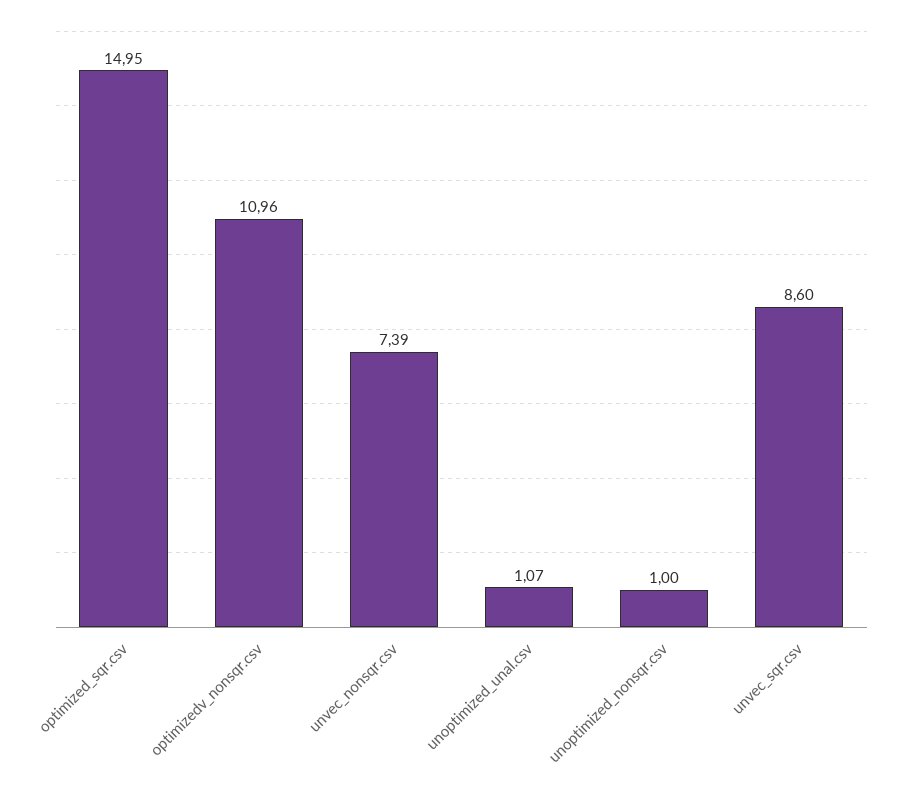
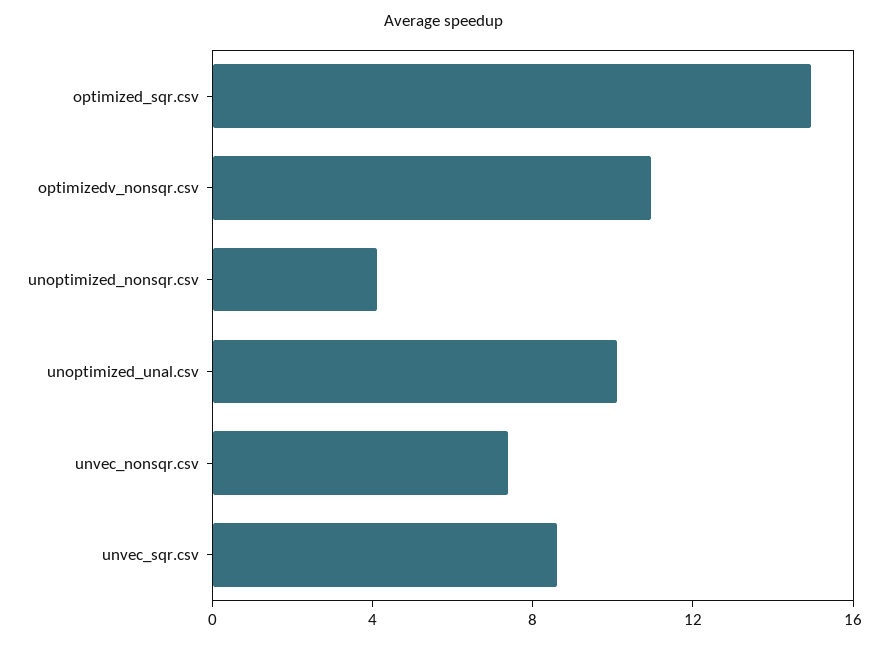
unoptimized_unal.csv: 1.07 -> 10
unoptimized_nonsqr.csv: 1 -> 4

